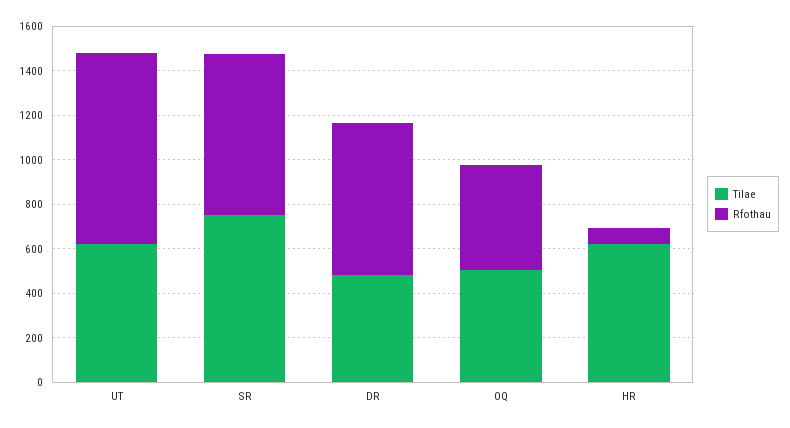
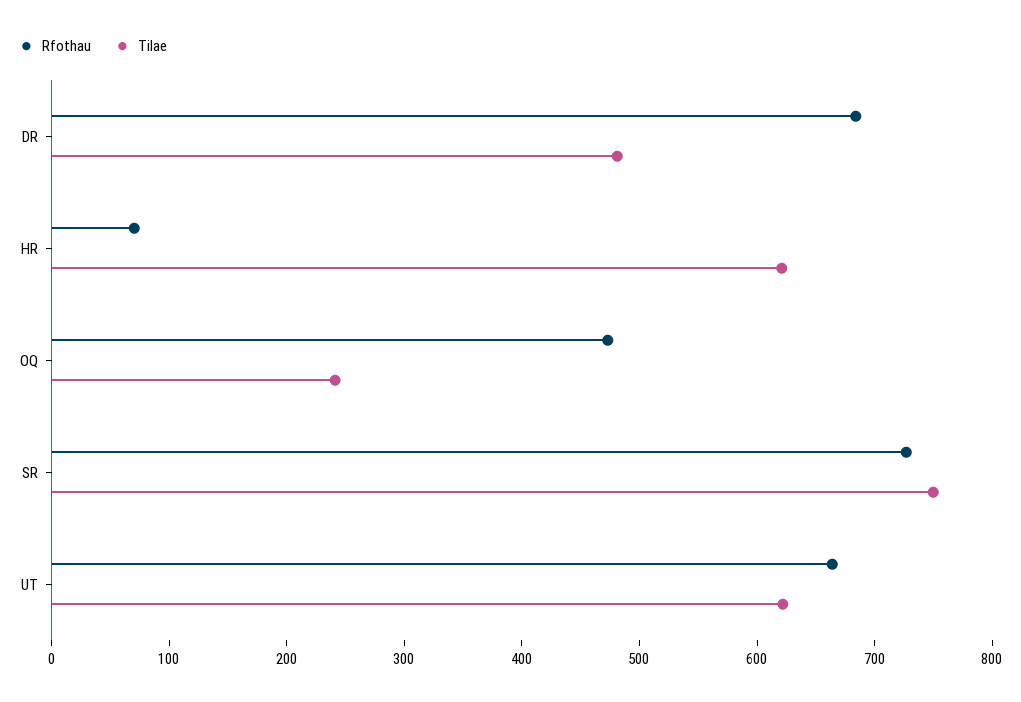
Rfothau, UT: 850 -> 660
Tilae, OQ: 500 -> 240

